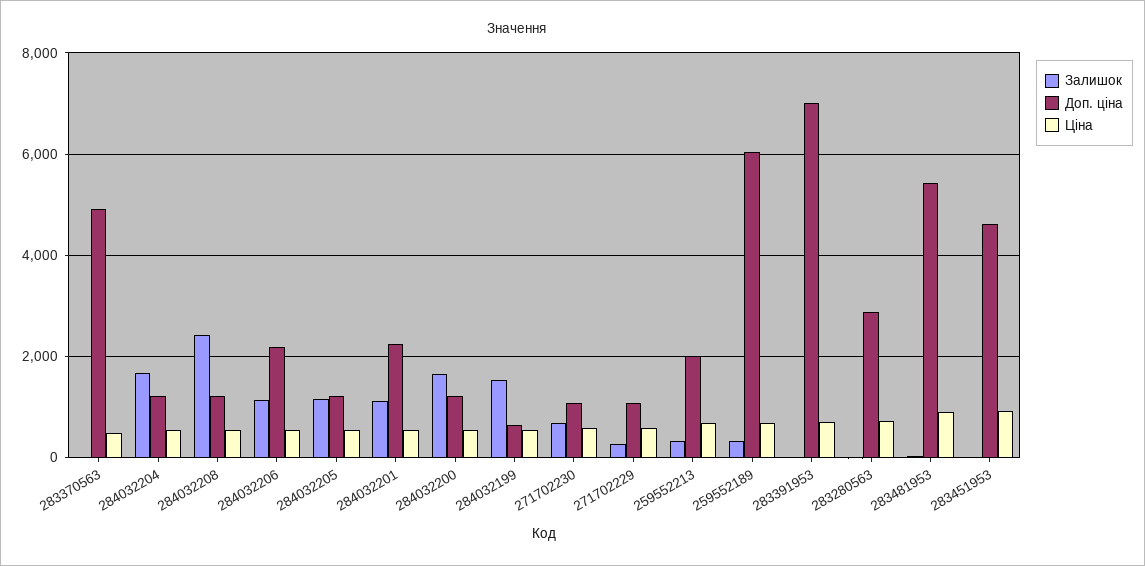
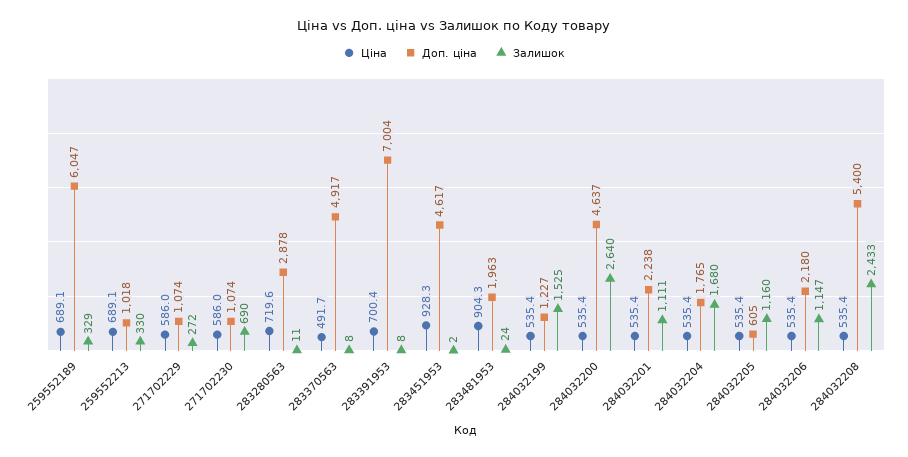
Доп. ціна, 284032204: 1200 -> 1765
Доп. ціна, 284032208: 1200 -> 5400
Доп. ціна, 284032205: 1200 -> 605
Залишок, 284032200: 1600 -> 2640
Доп. ціна, 284032200: 1200 -> 4637
Доп. ціна, 284032199: 600 -> 1227
Доп. ціна, 259552213: 2000 -> 1018
Доп. ціна, 283481953: 5400 -> 1963

